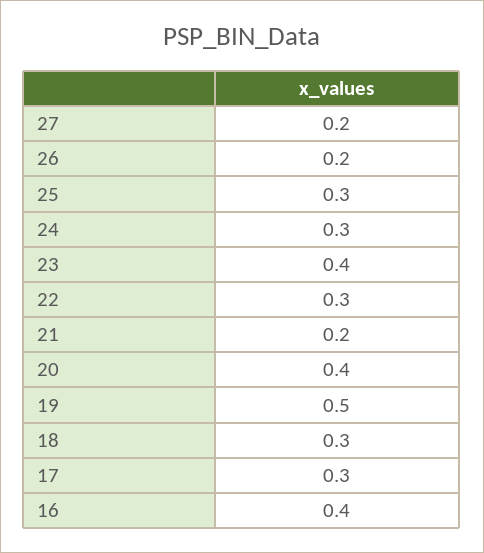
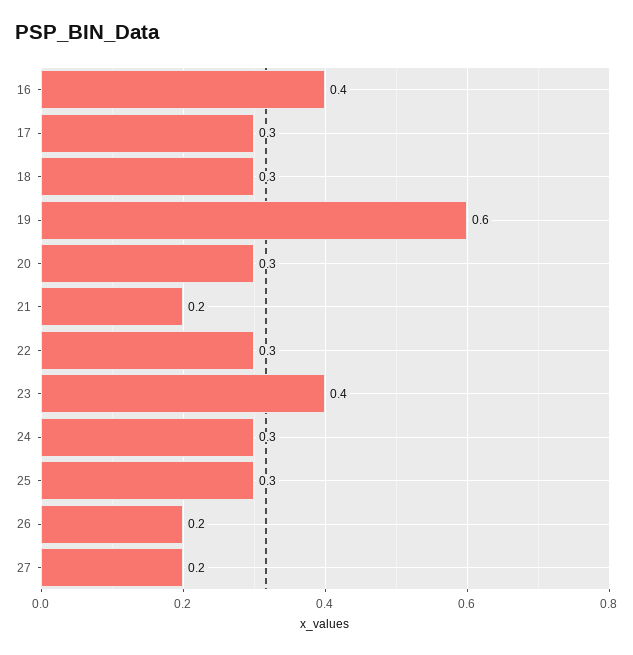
20: 0.4 -> 0.3
19: 0.5 -> 0.6

